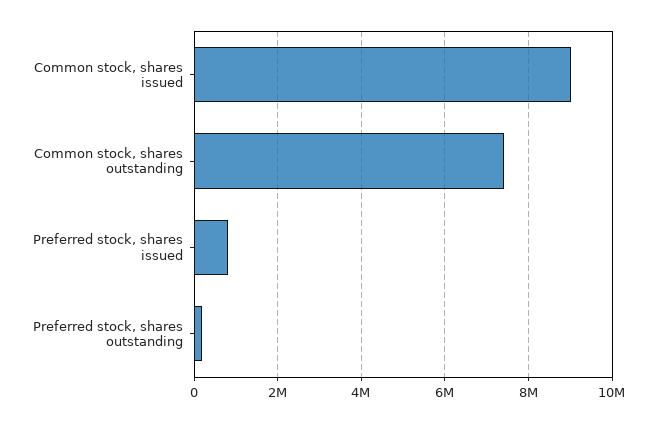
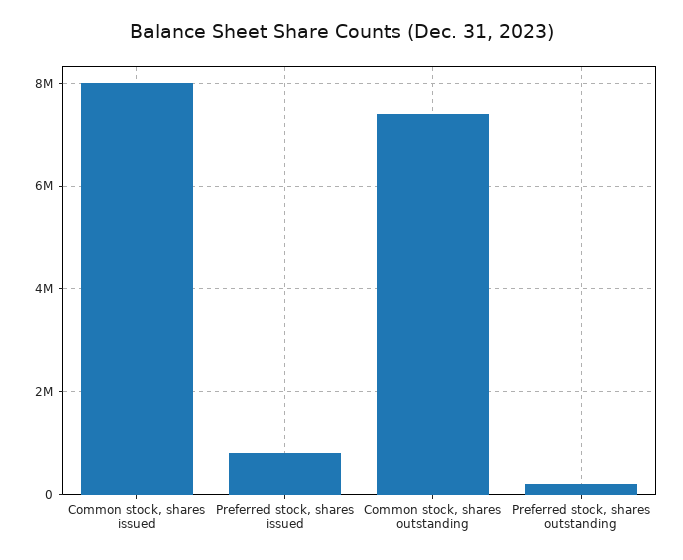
Common stock, shares issued: 9000000 -> 8000000

